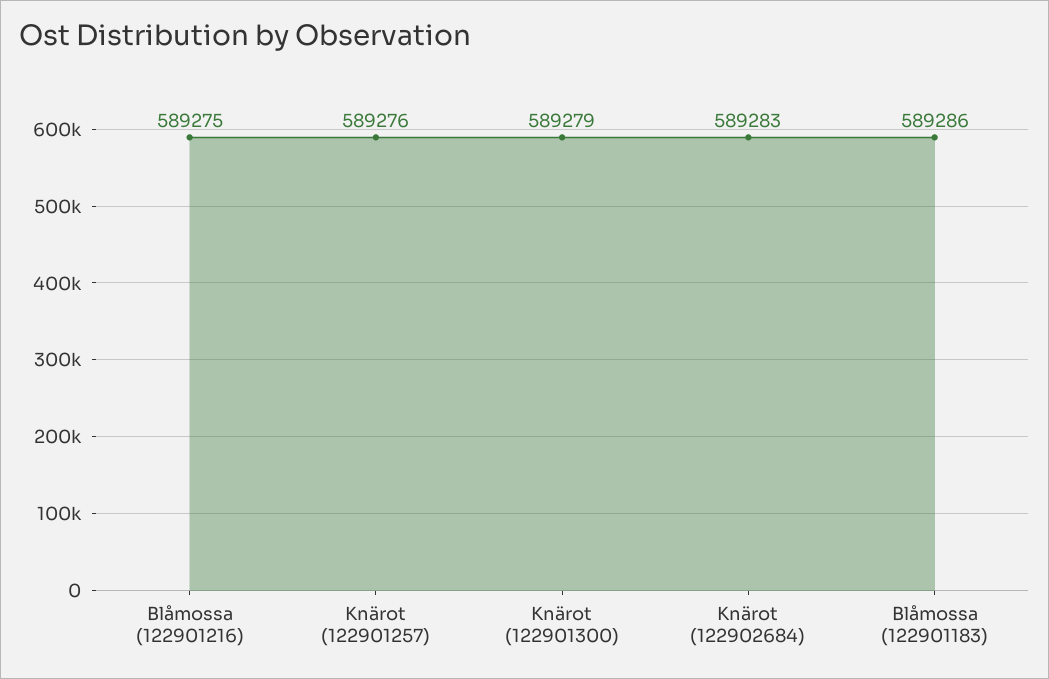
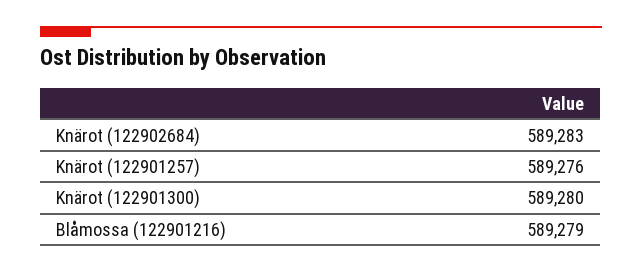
Blåmossa (122901216): 589275 -> 589279
Knärot (122901300): 589279 -> 589280
Blåmossa (122901183): 589286 -> none

